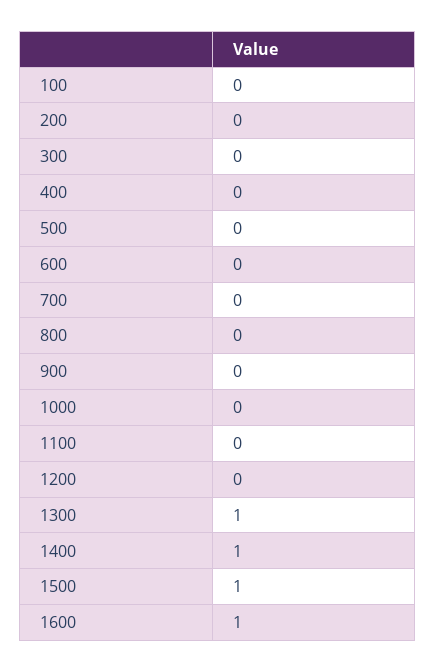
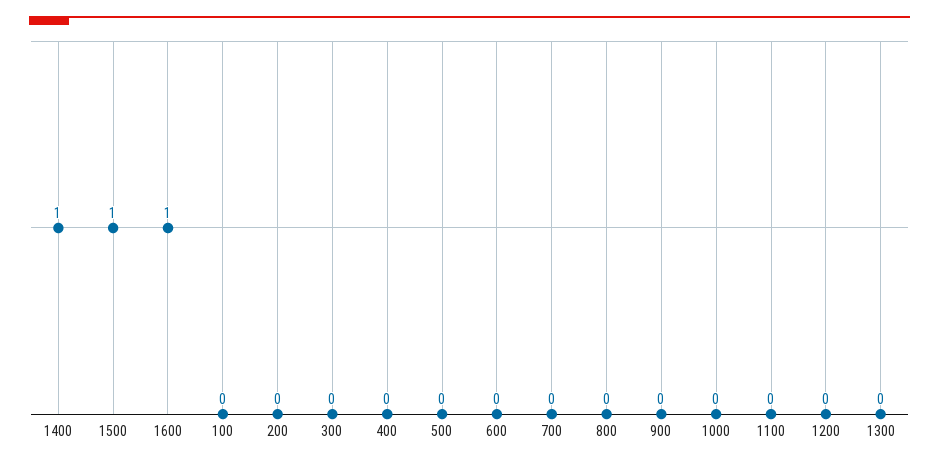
1300: 1 -> 0

